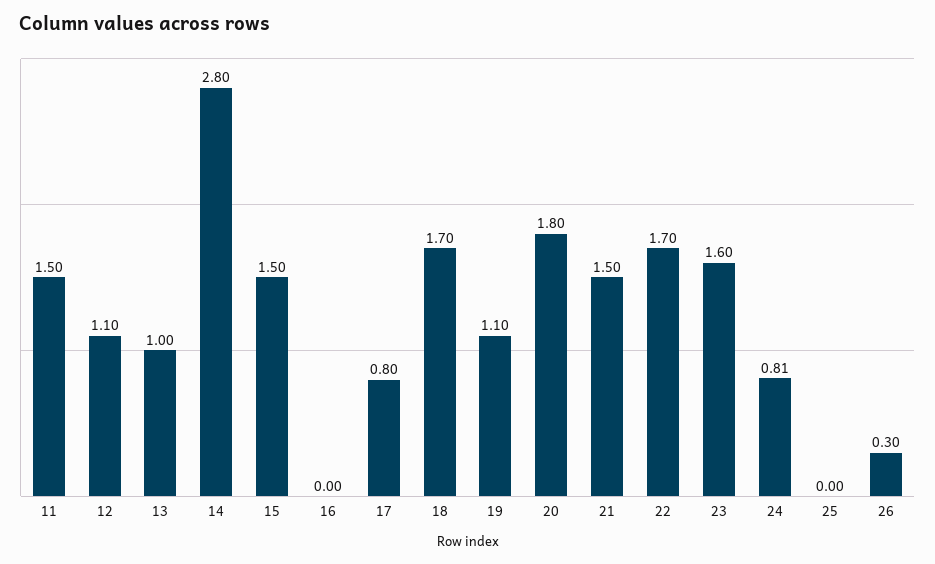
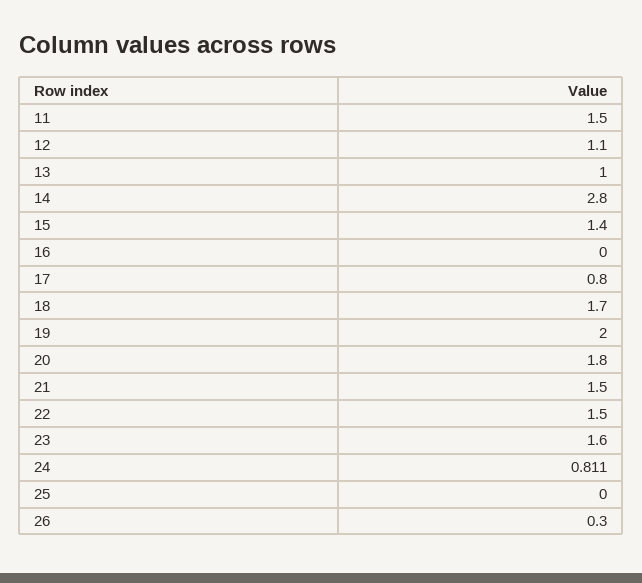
15: 1.5 -> 1.4
19: 1.1 -> 2
22: 1.7 -> 1.5

